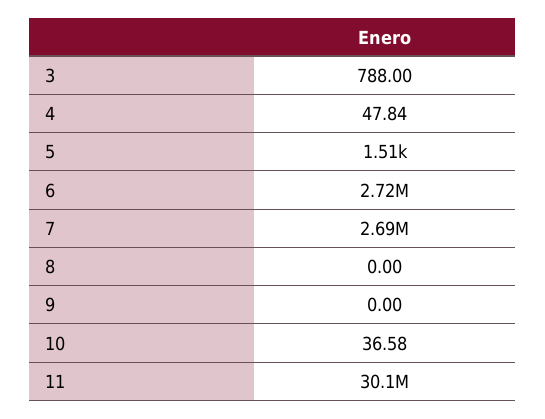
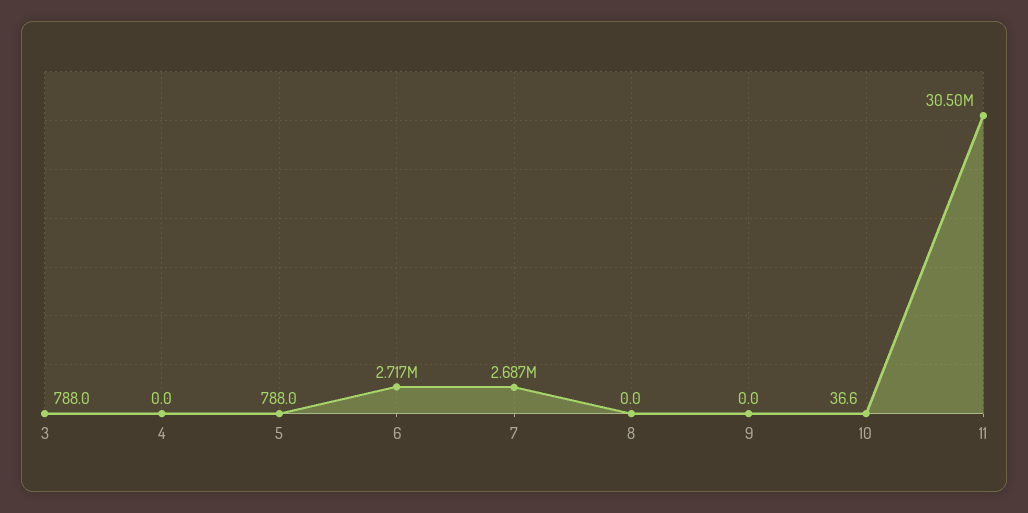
4: 47.84 -> 0
5: 1510 -> 788
11: 30100000 -> 30500000

